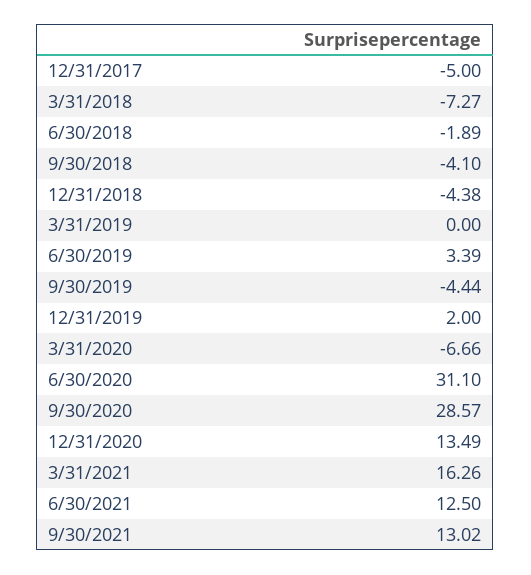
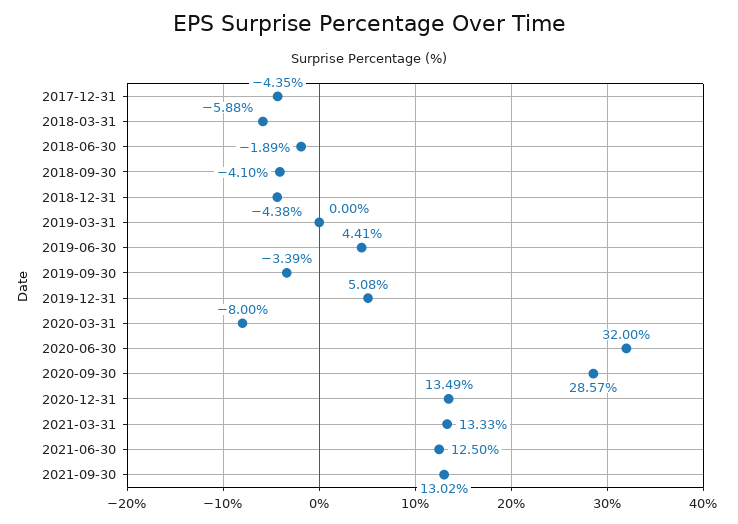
12/31/2017: -5 -> -4.35
3/31/2018: -7.27 -> -5.88
6/30/2019: 3.39 -> 4.41
9/30/2019: -4.44 -> -3.39
12/31/2019: 2 -> 5.08
3/31/2020: -6.66 -> -8
6/30/2020: 31.1 -> 32
3/31/2021: 16.26 -> 13.33

